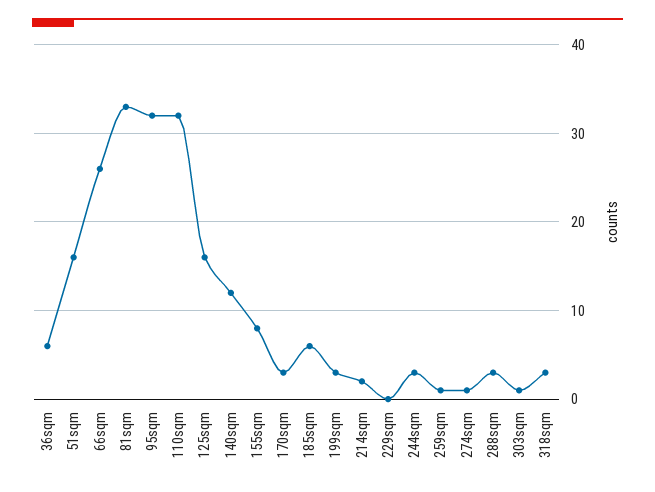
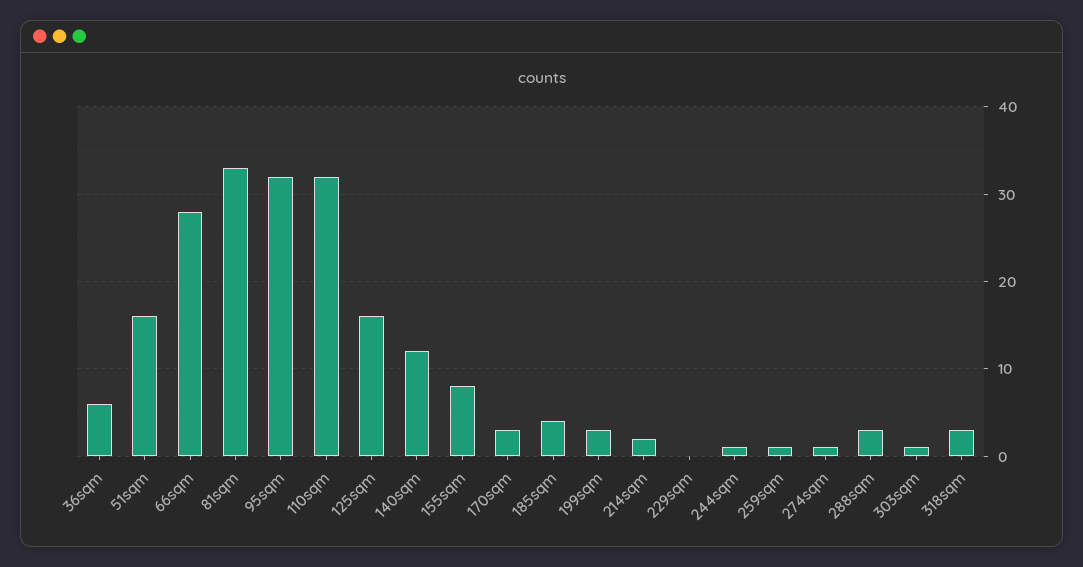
66sqm: 26 -> 28
185sqm: 6 -> 4
244sqm: 3 -> 1

